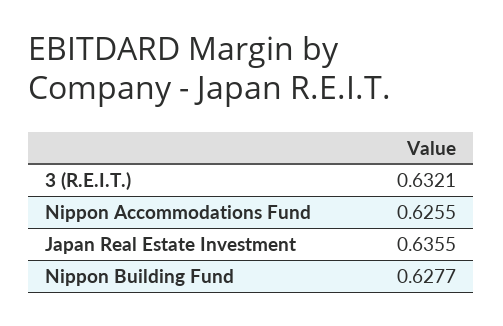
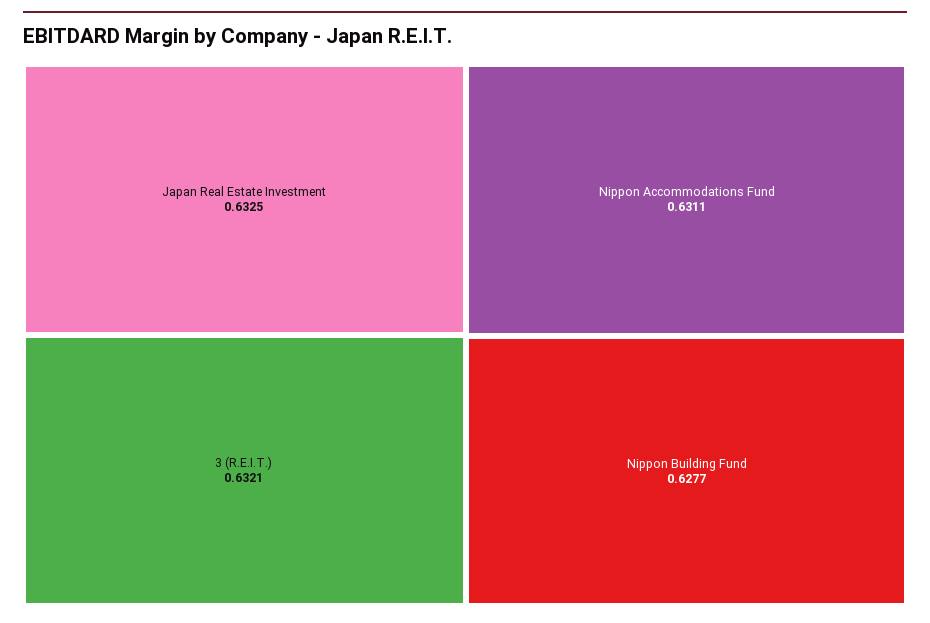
Nippon Accommodations Fund: 0.6255 -> 0.6311
Japan Real Estate Investment: 0.6355 -> 0.6325

